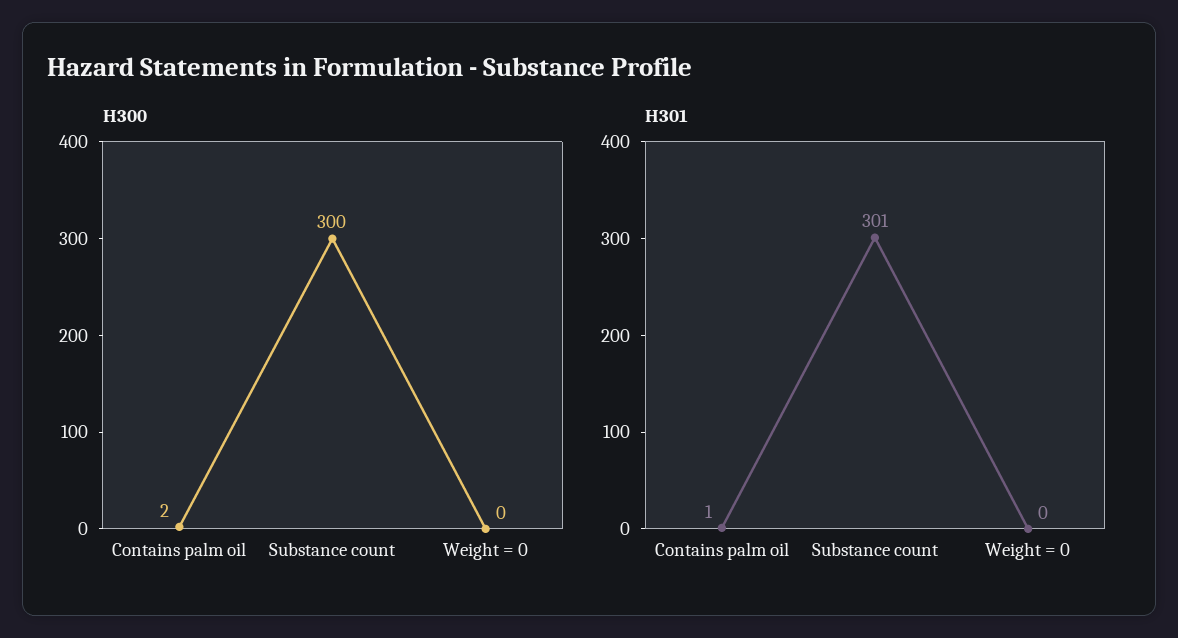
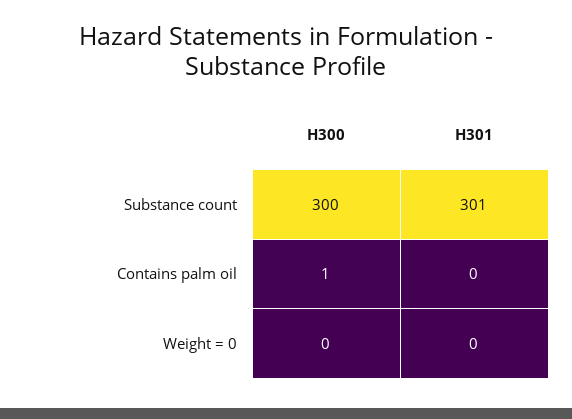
H300, Contains palm oil: 2 -> 1
H301, Contains palm oil: 1 -> 0

